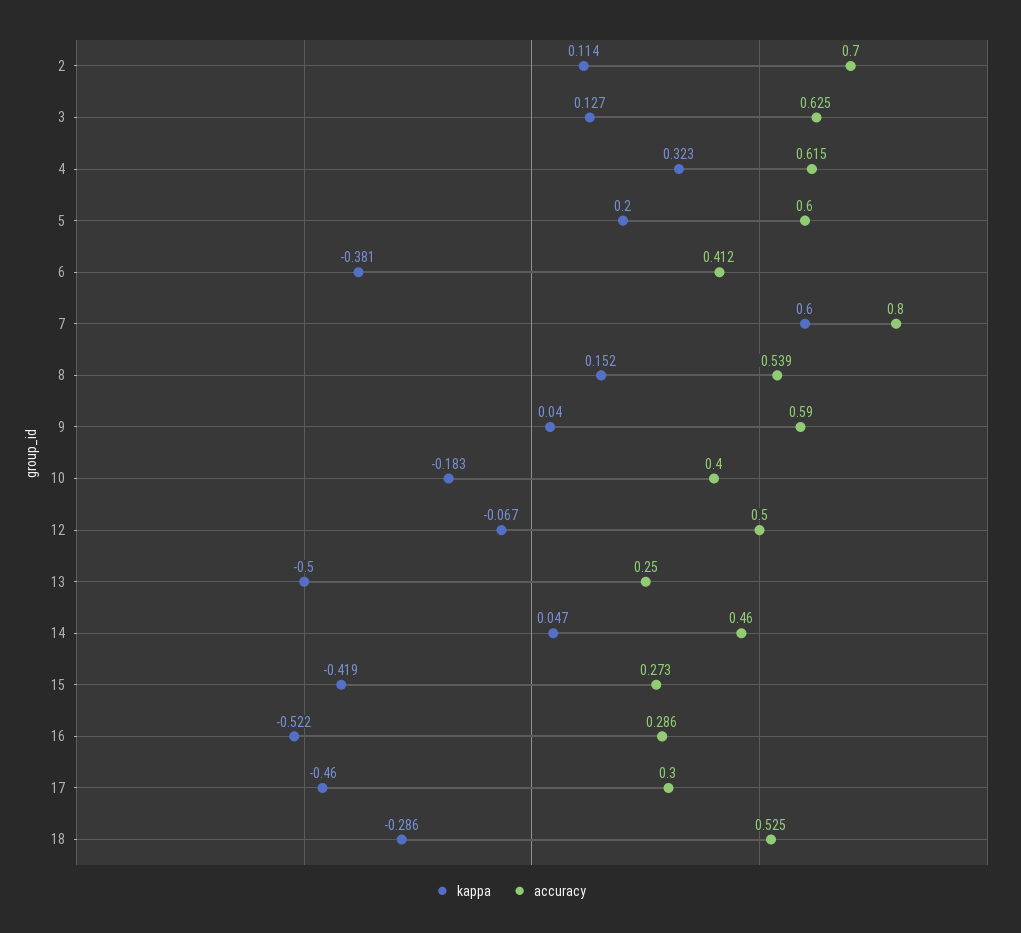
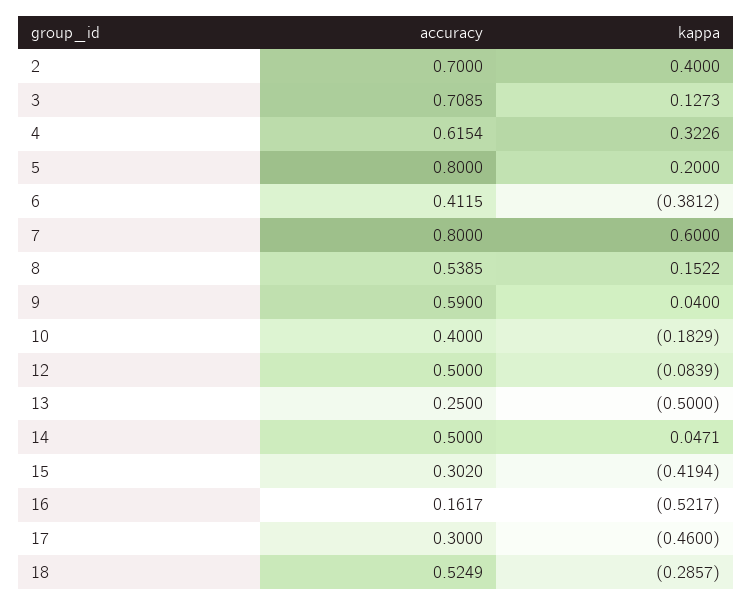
kappa, 2: 0.114 -> 0.4
accuracy, 3: 0.625 -> 0.7085
accuracy, 5: 0.6 -> 0.8
kappa, 12: -0.067 -> -0.0839
accuracy, 14: 0.46 -> 0.5
accuracy, 15: 0.273 -> 0.302
accuracy, 16: 0.286 -> 0.1617

